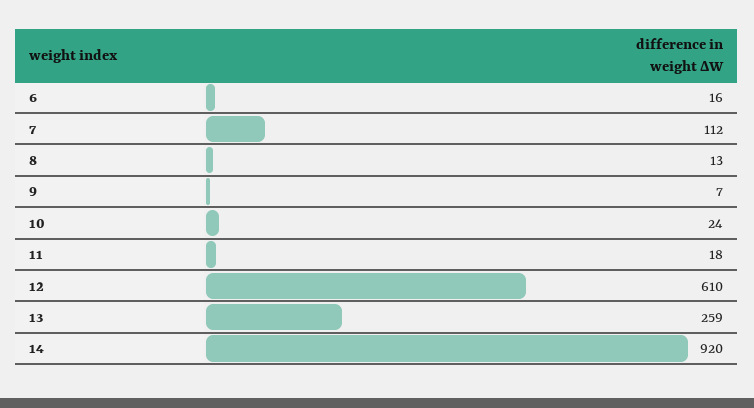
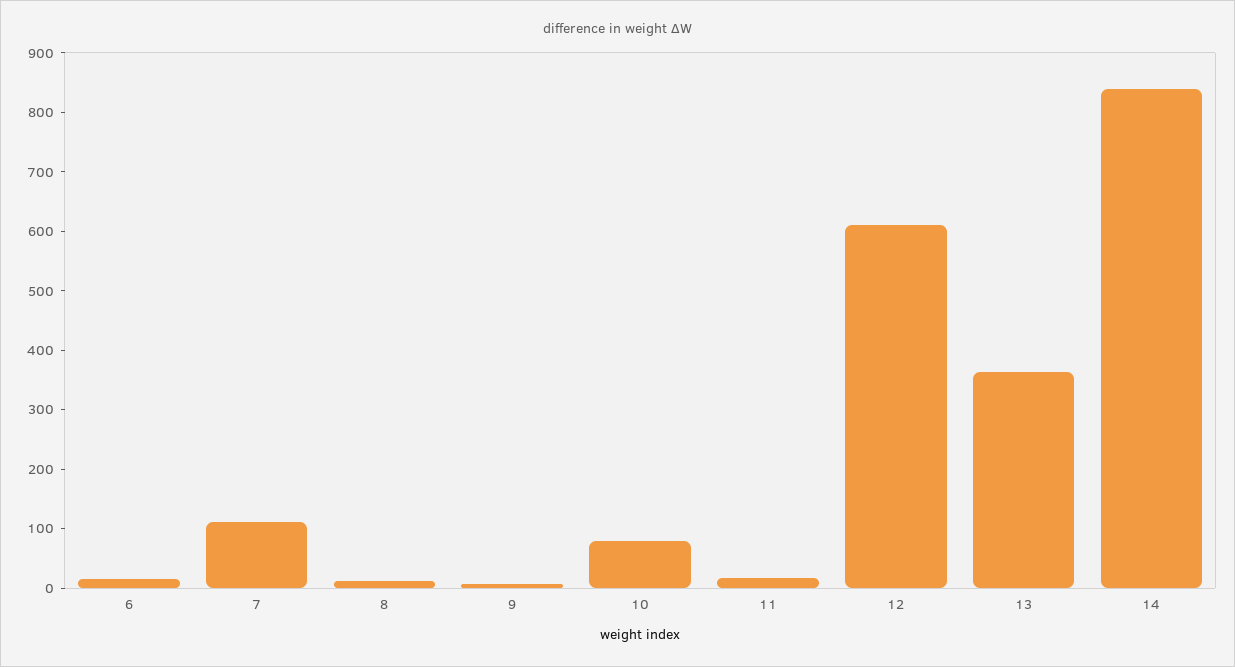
10: 24 -> 80
13: 259 -> 360
14: 920 -> 840

